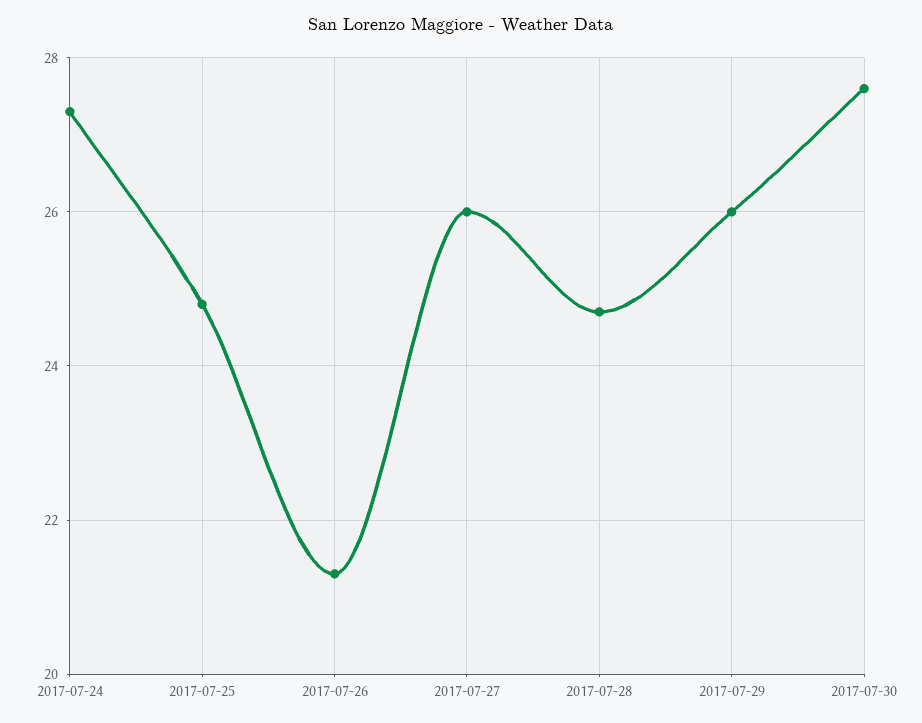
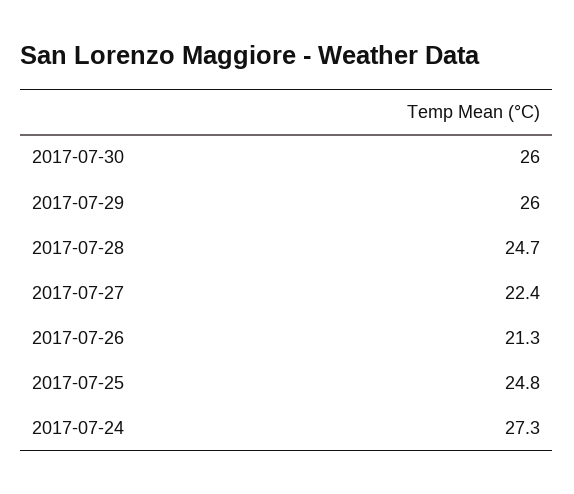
2017-07-27: 26 -> 22.4
2017-07-30: 27.5 -> 26

